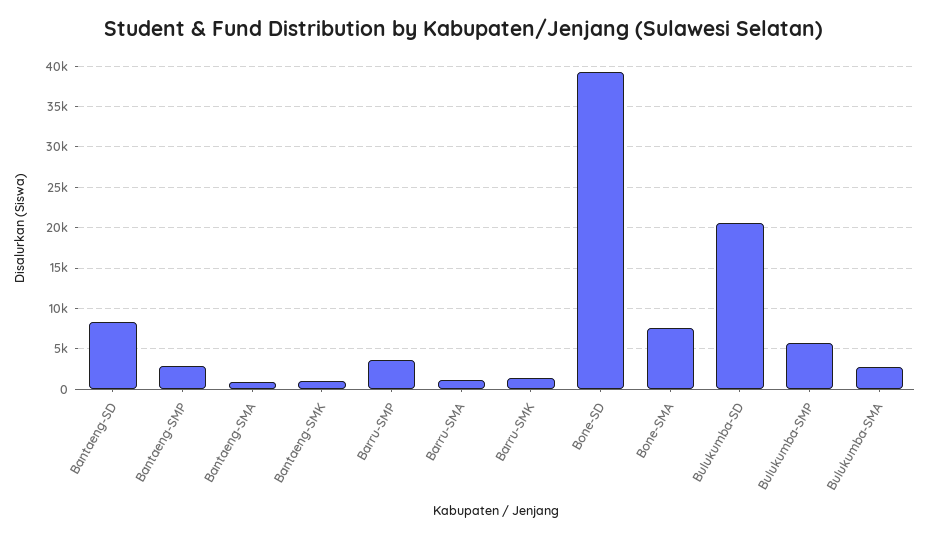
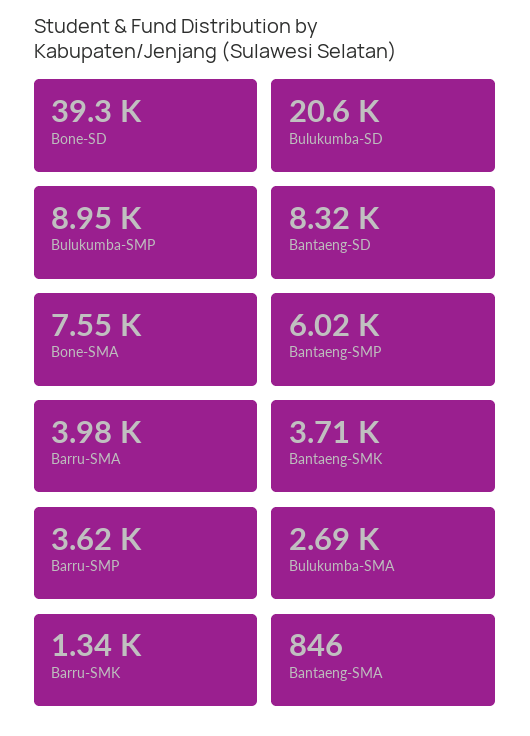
Bantaeng-SMP: 3000 -> 6020
Bantaeng-SMK: 1000 -> 3710
Barru-SMA: 1000 -> 3980
Bulukumba-SMP: 6000 -> 8950

